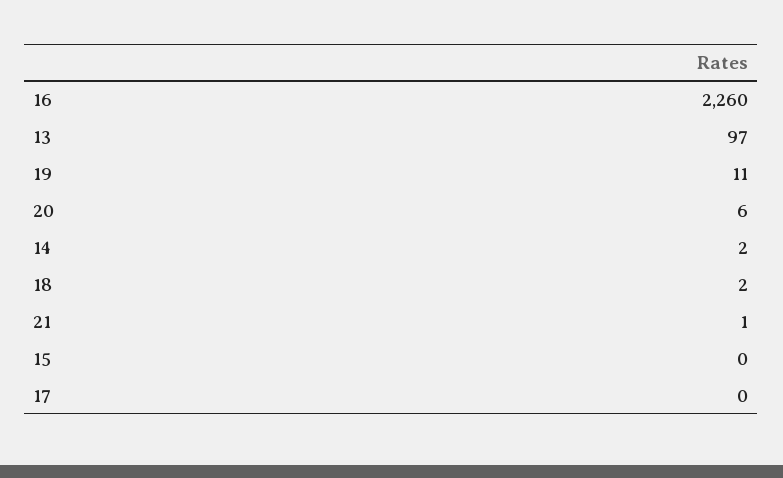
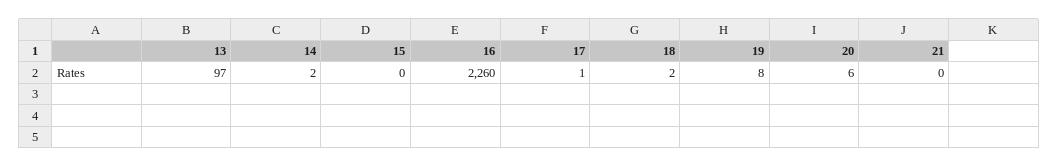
19: 11 -> 8
21: 1 -> 0
17: 0 -> 1

